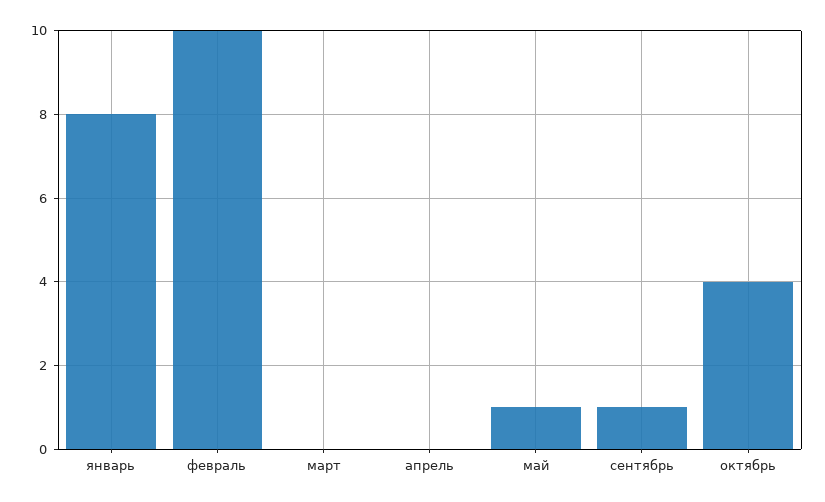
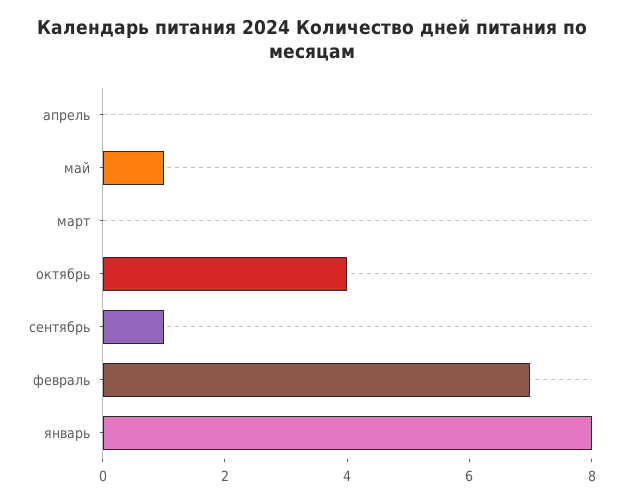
февраль: 10 -> 7

